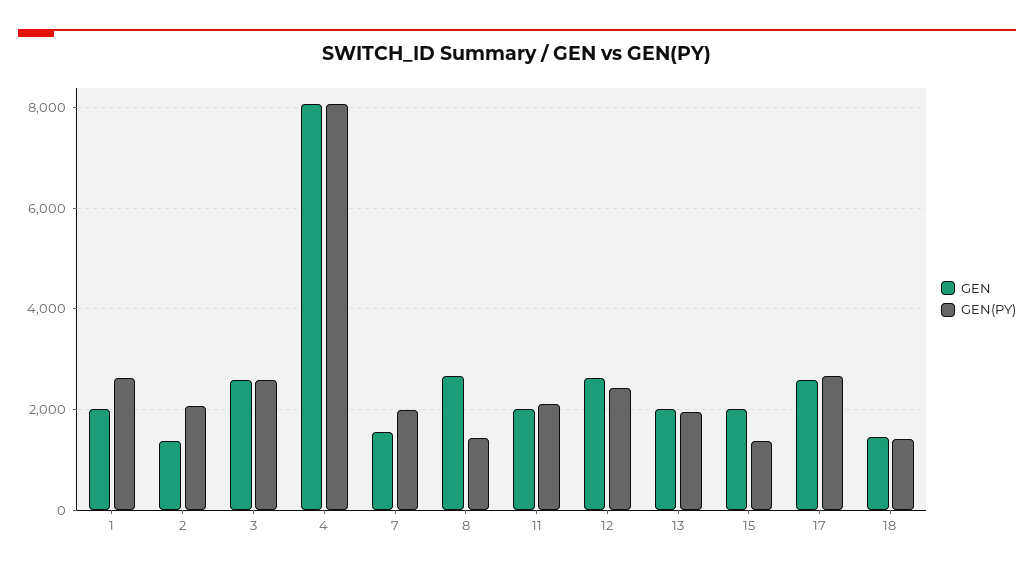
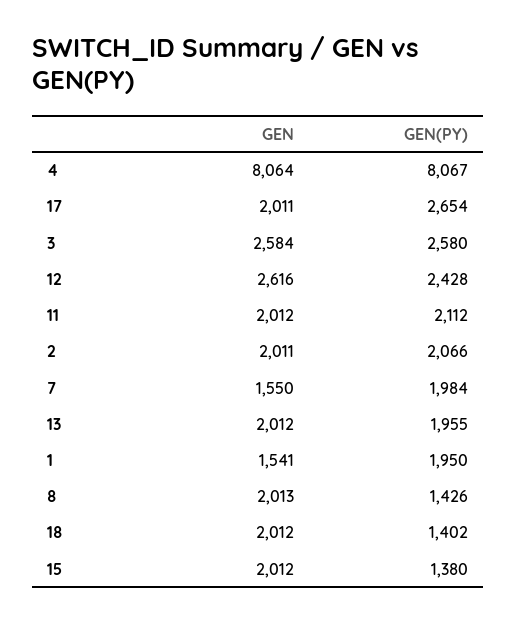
GEN, 1: 2000 -> 1541
GEN(PY), 1: 2600 -> 1950
GEN, 2: 1400 -> 2011
GEN, 8: 2600 -> 2013
GEN, 17: 2600 -> 2011
GEN, 18: 1400 -> 2012

